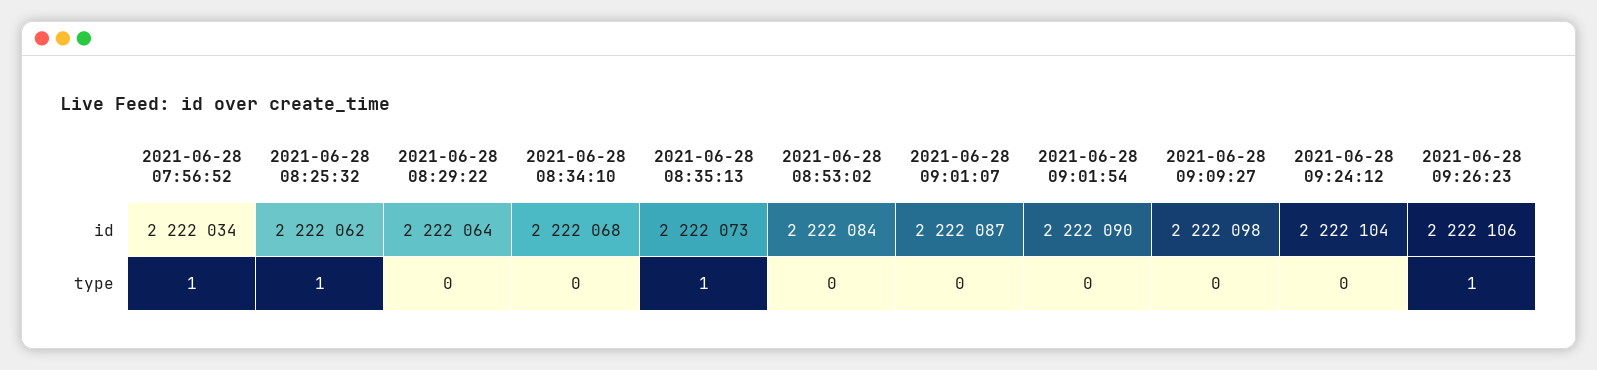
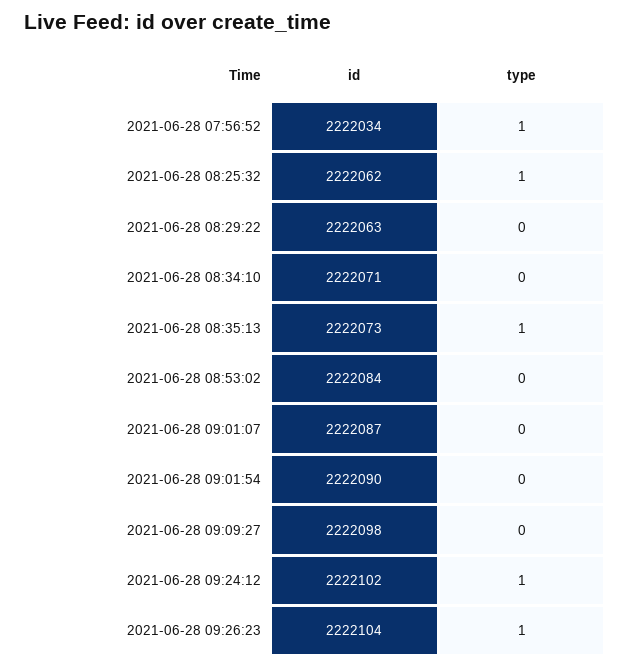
2021-06-28 08:29:22, id: 2222064 -> 2222063
2021-06-28 08:34:10, id: 2222068 -> 2222071
2021-06-28 09:24:12, id: 2222104 -> 2222102
2021-06-28 09:26:23, id: 2222106 -> 2222104
2021-06-28 09:24:12, type: 0 -> 1

